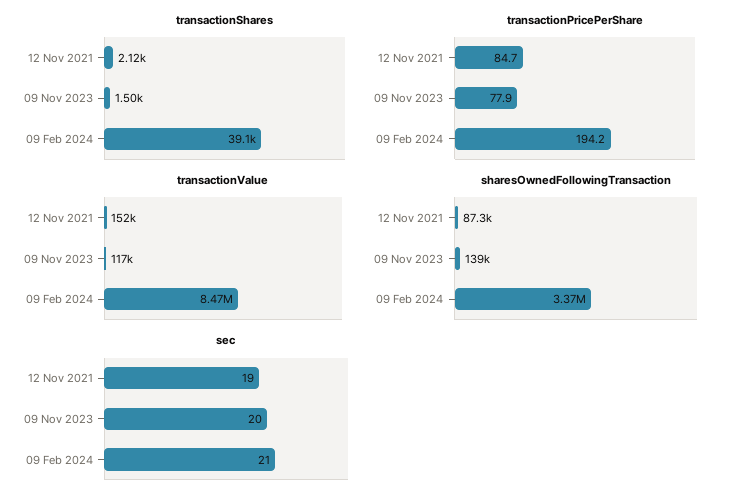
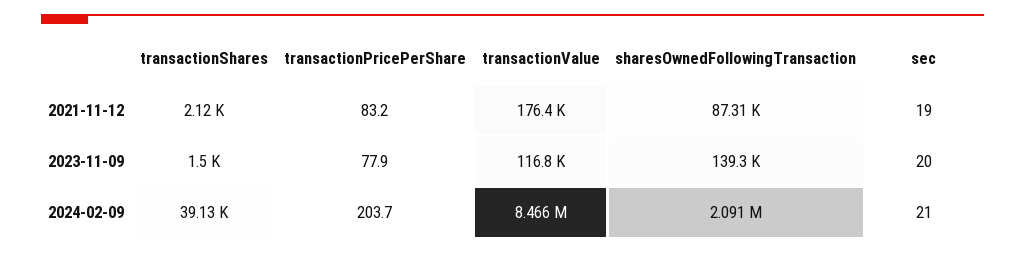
transactionPricePerShare, 12 Nov 2021: 84.7 -> 83.2
transactionPricePerShare, 09 Feb 2024: 194.2 -> 203.7
transactionValue, 12 Nov 2021: 152000 -> 176400
sharesOwnedFollowingTransaction, 09 Feb 2024: 3370000 -> 2091000

